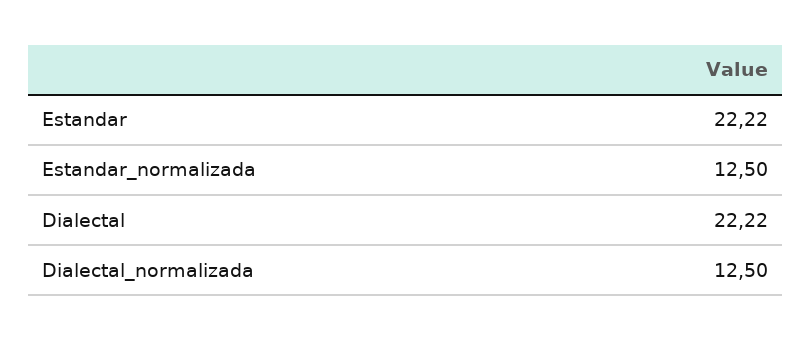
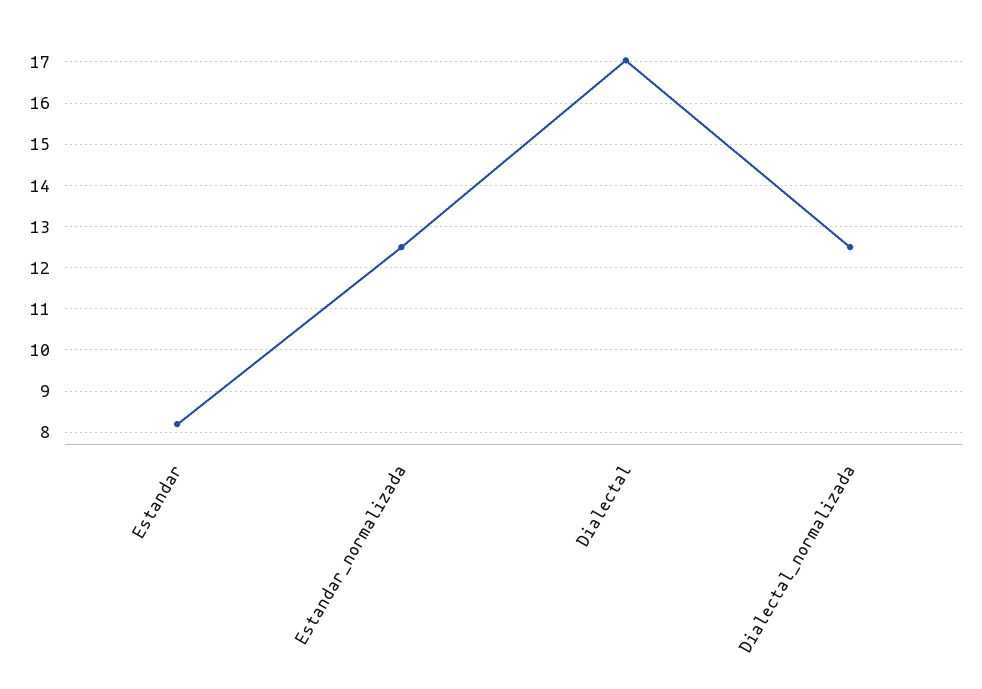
Estandar: 22.22 -> 8.2
Dialectal: 22.22 -> 17

